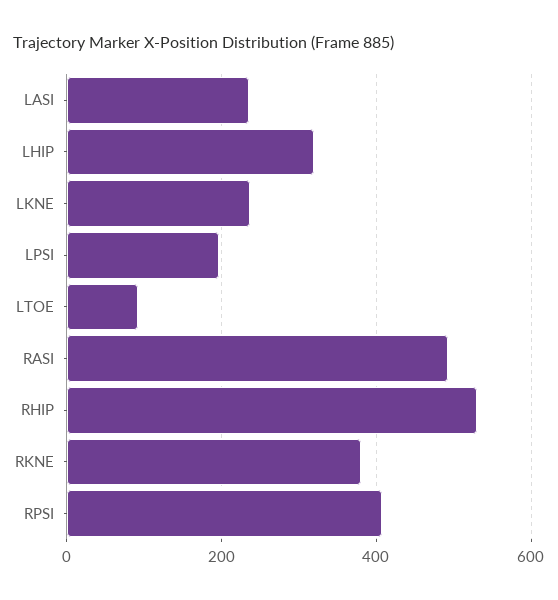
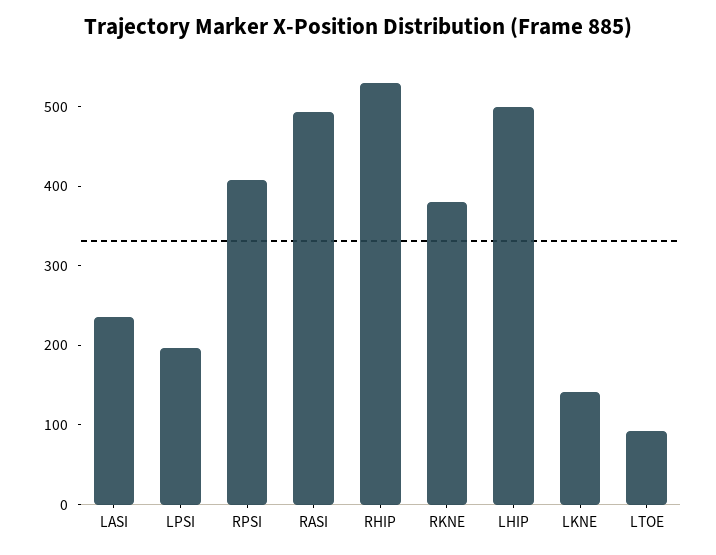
LHIP: 320 -> 500
LKNE: 240 -> 140

